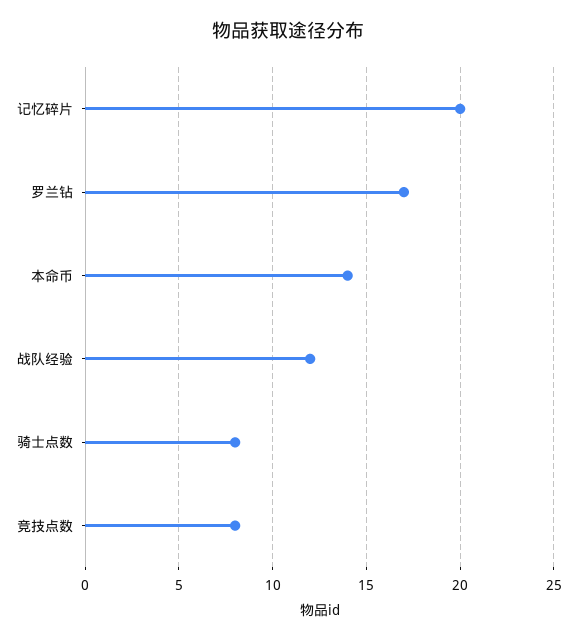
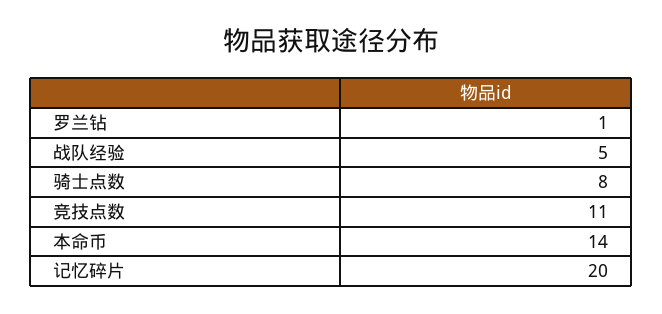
罗兰钻: 17 -> 1
战队经验: 12 -> 5
竞技点数: 8 -> 11

